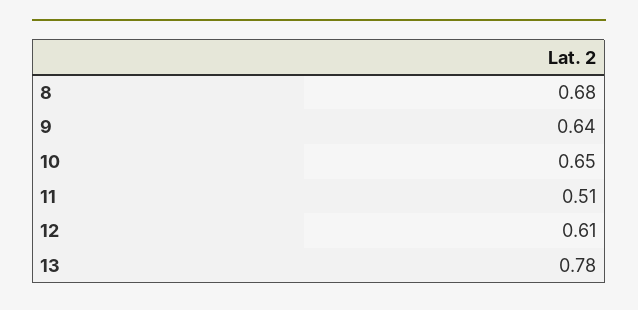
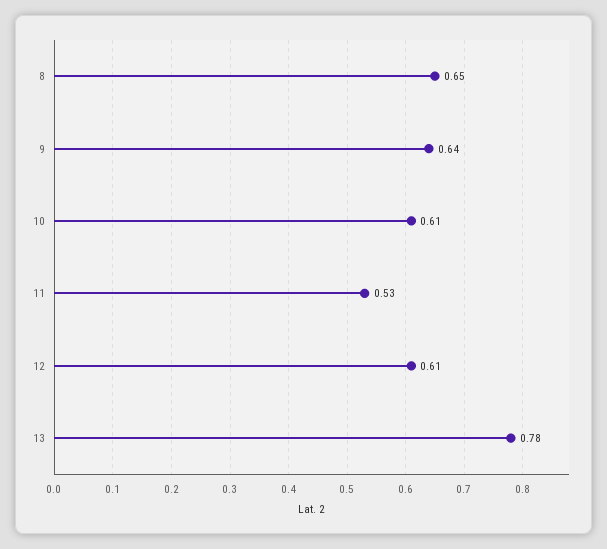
8: 0.68 -> 0.65
10: 0.65 -> 0.61
11: 0.51 -> 0.53

